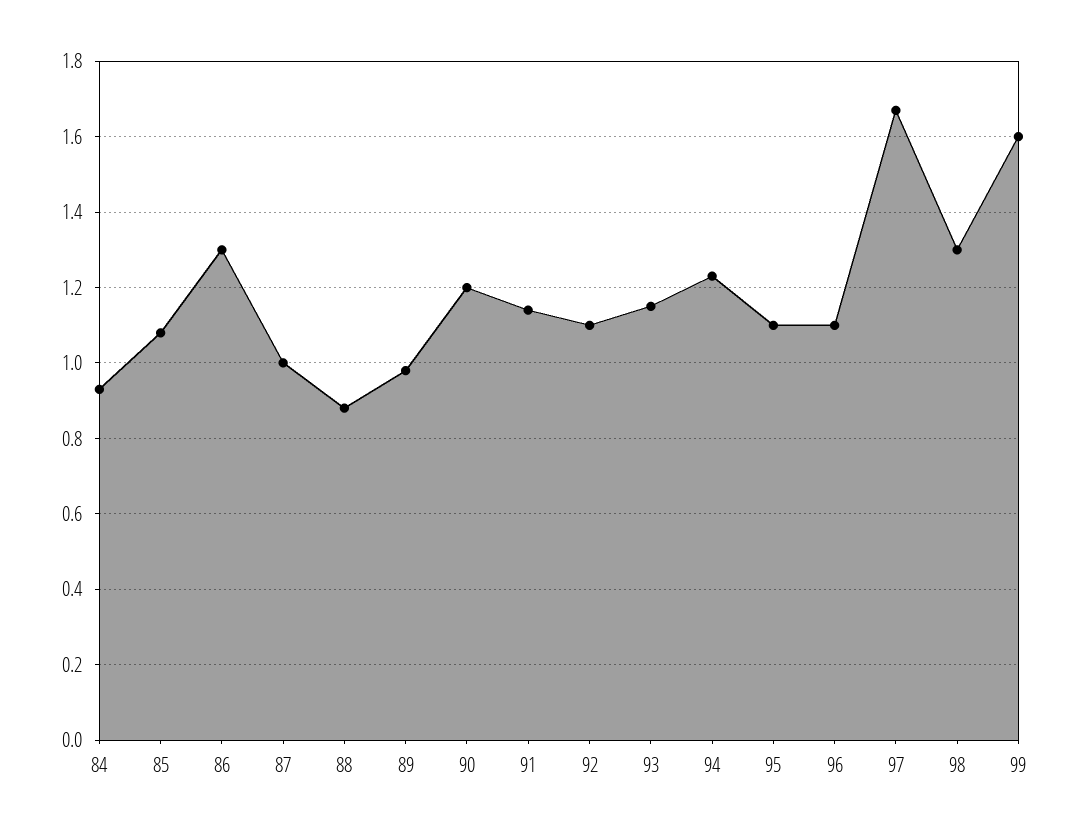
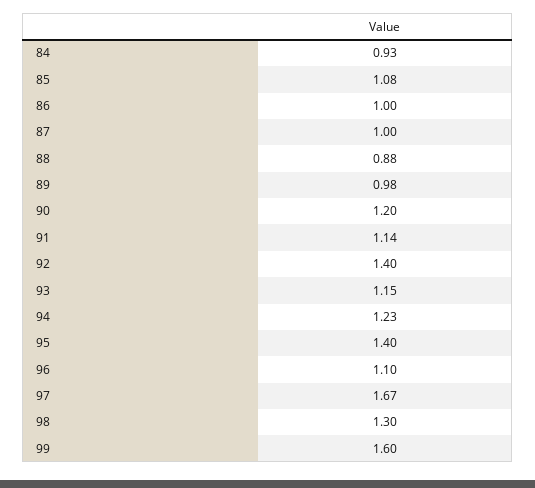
86: 1.3 -> 1
92: 1.1 -> 1.4
95: 1.1 -> 1.4

